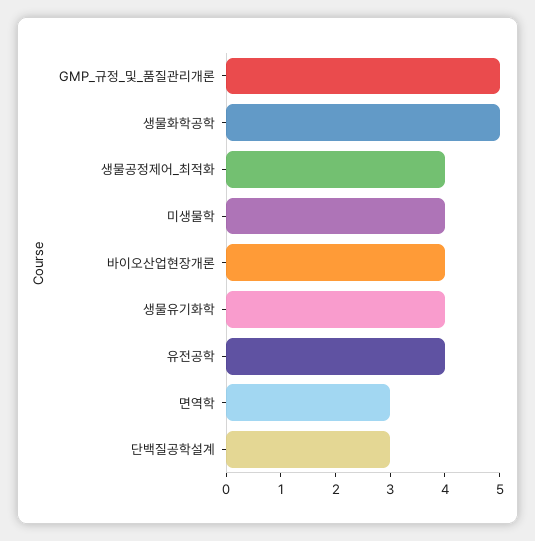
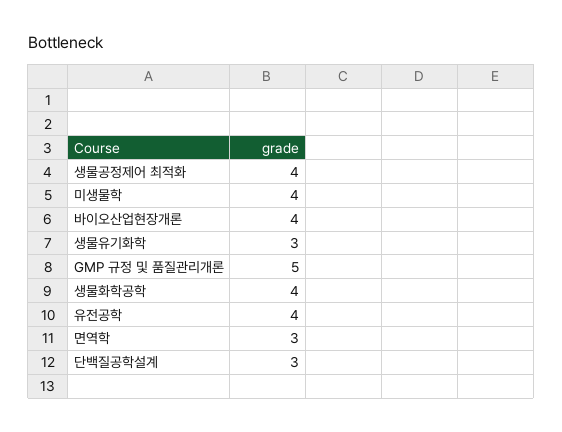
생물화학공학: 5 -> 4
생물유기화학: 4 -> 3

